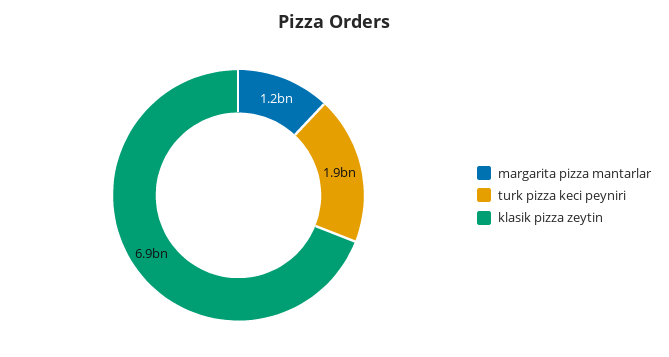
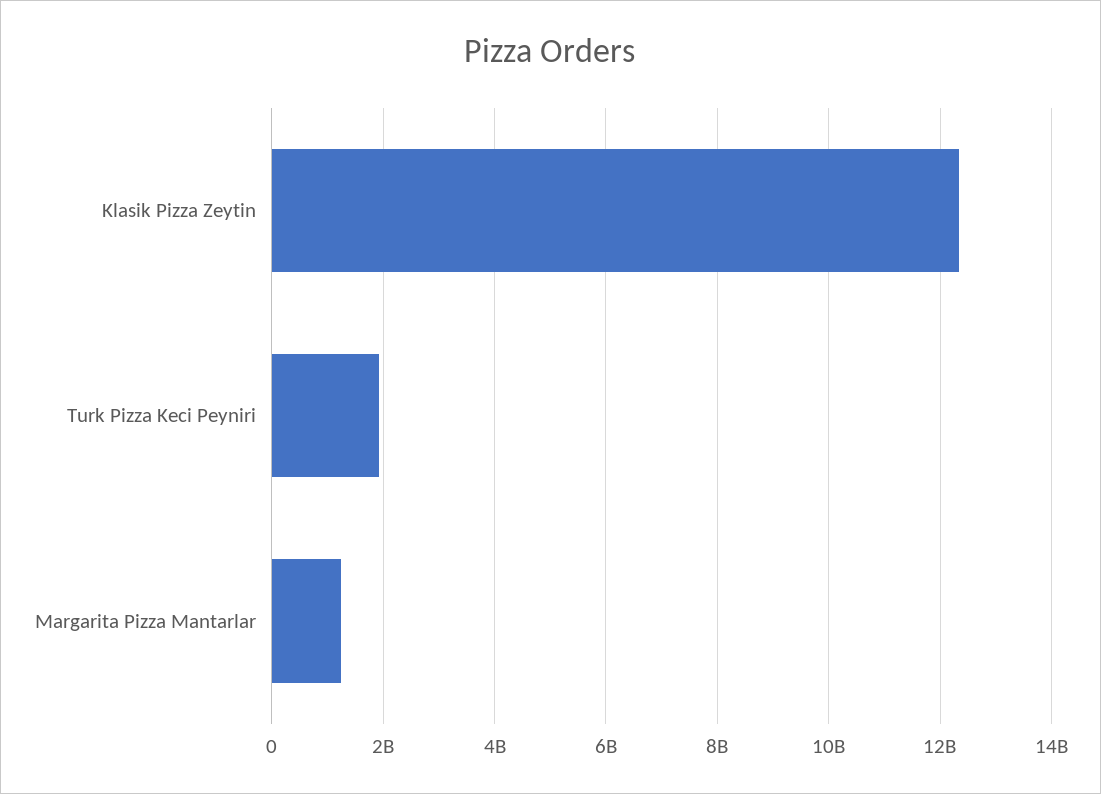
klasik pizza zeytin: 6900000000 -> 12400000000

